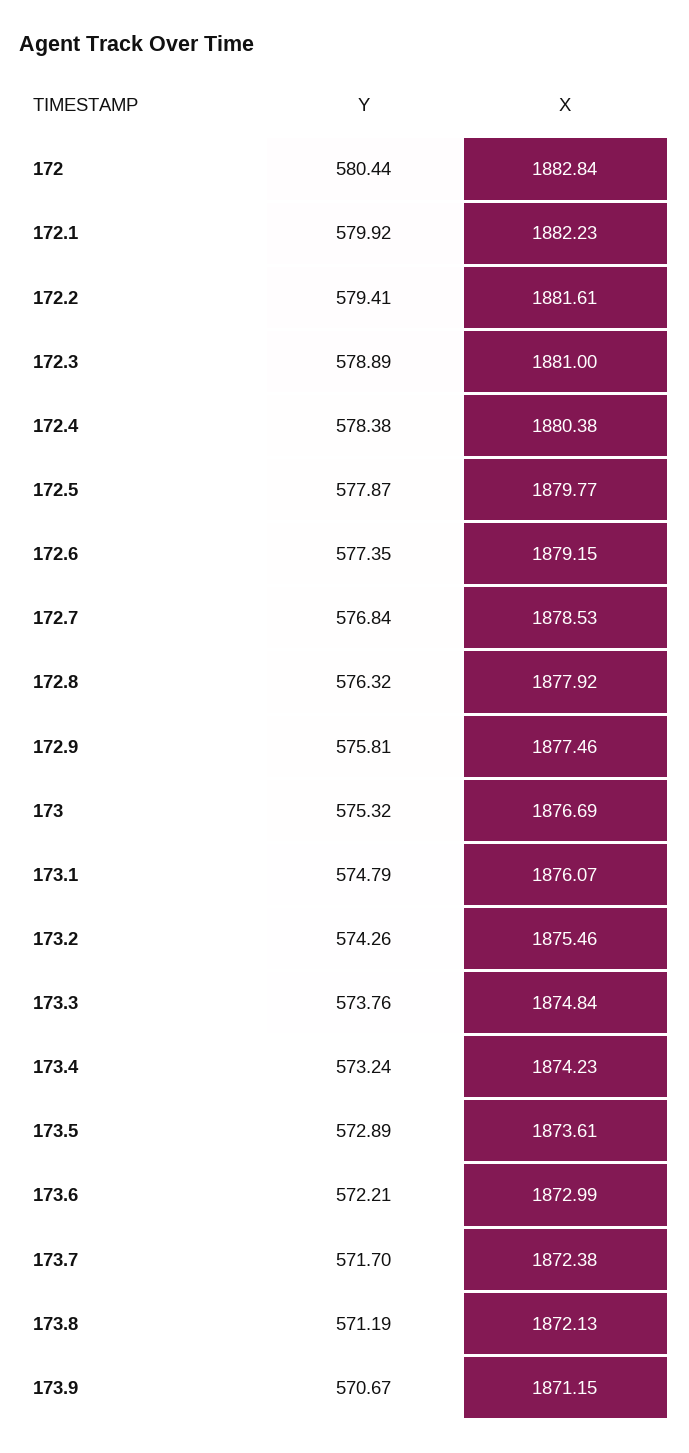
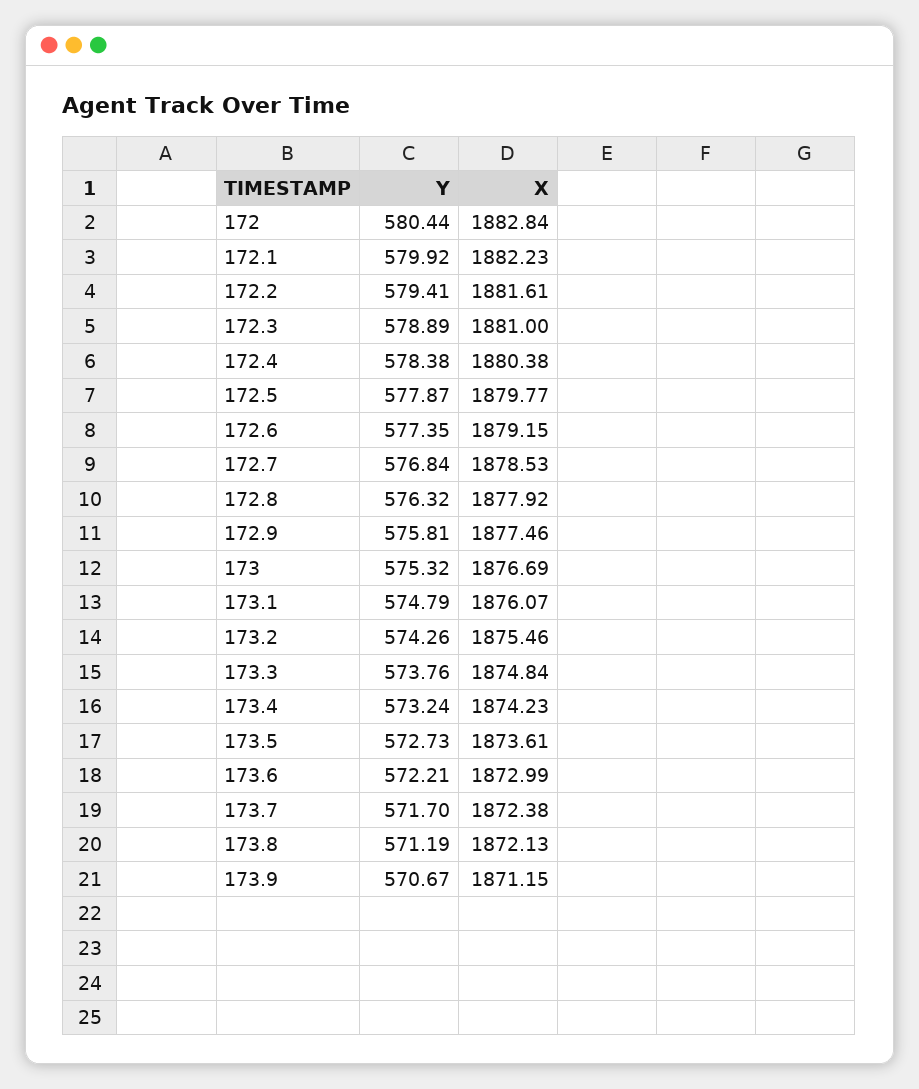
Y, 173.5: 572.89 -> 572.73

